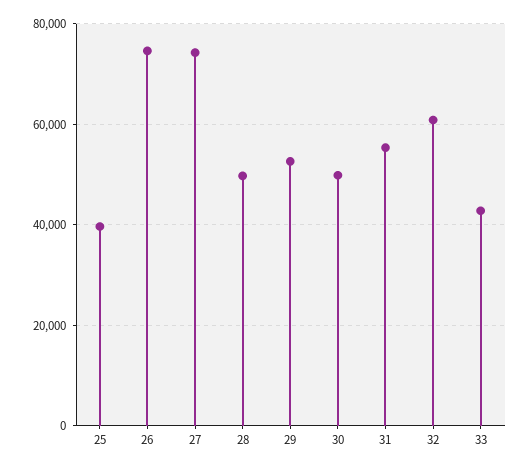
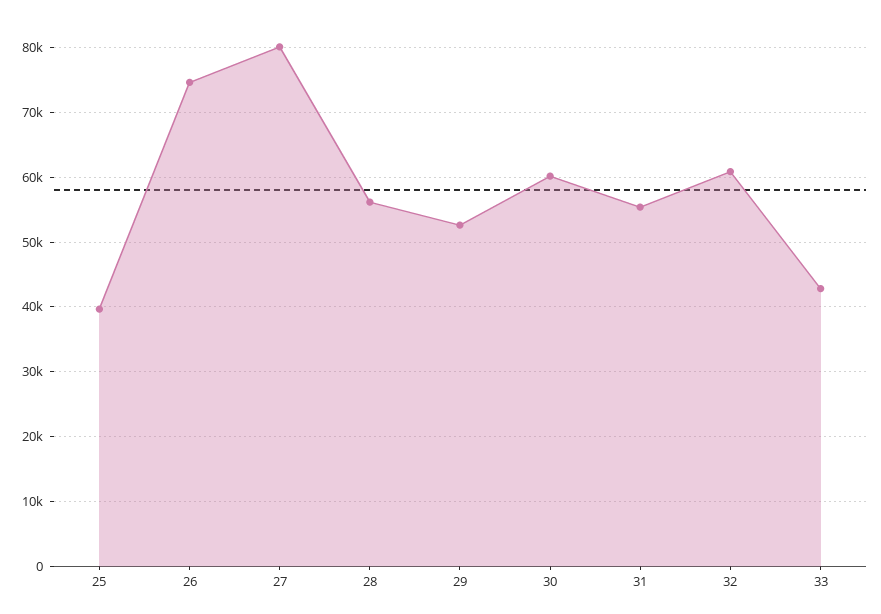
27: 74000 -> 80000
28: 50000 -> 56000
30: 50000 -> 60000

